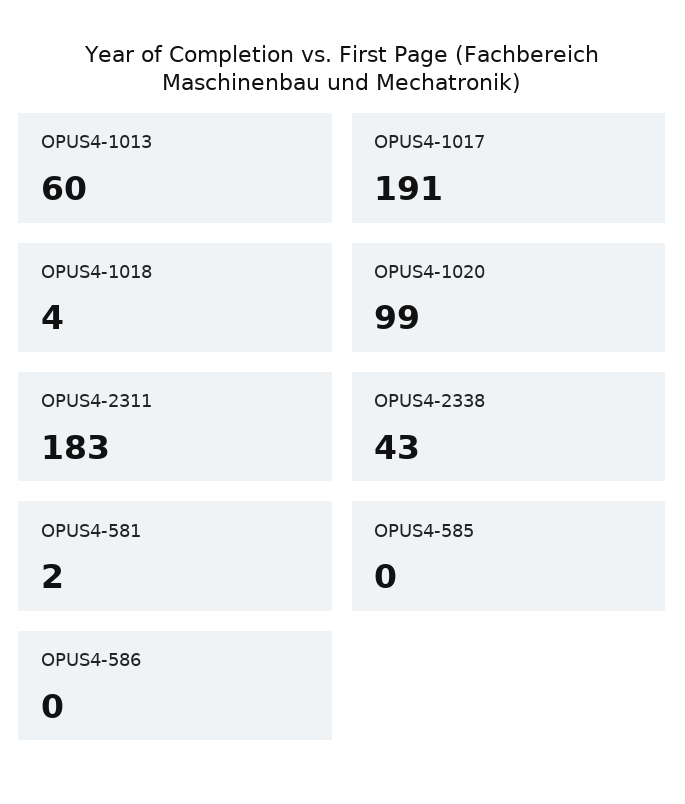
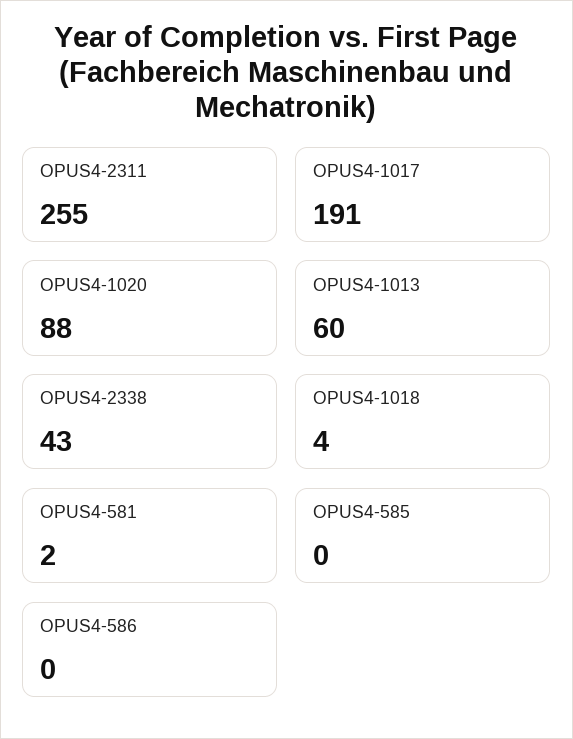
OPUS4-1020: 99 -> 88
OPUS4-2311: 183 -> 255

